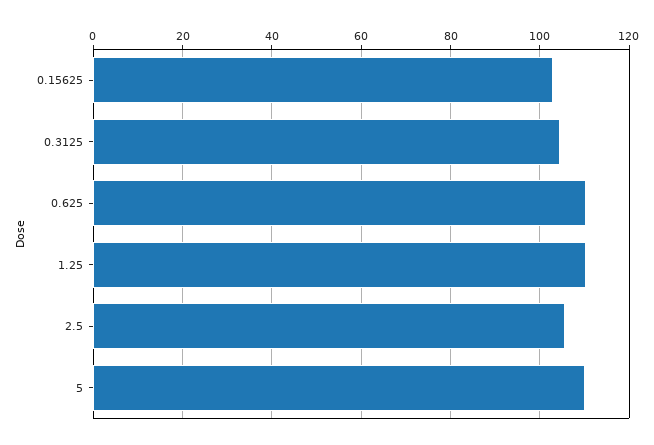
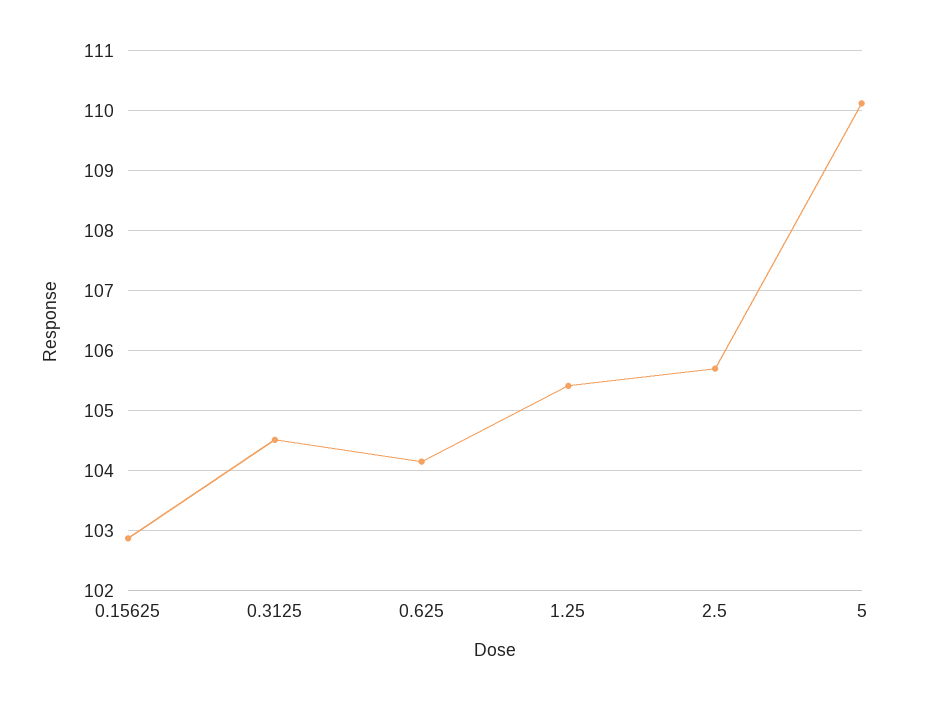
0.625: 110 -> 104.2
1.25: 110 -> 105.4

